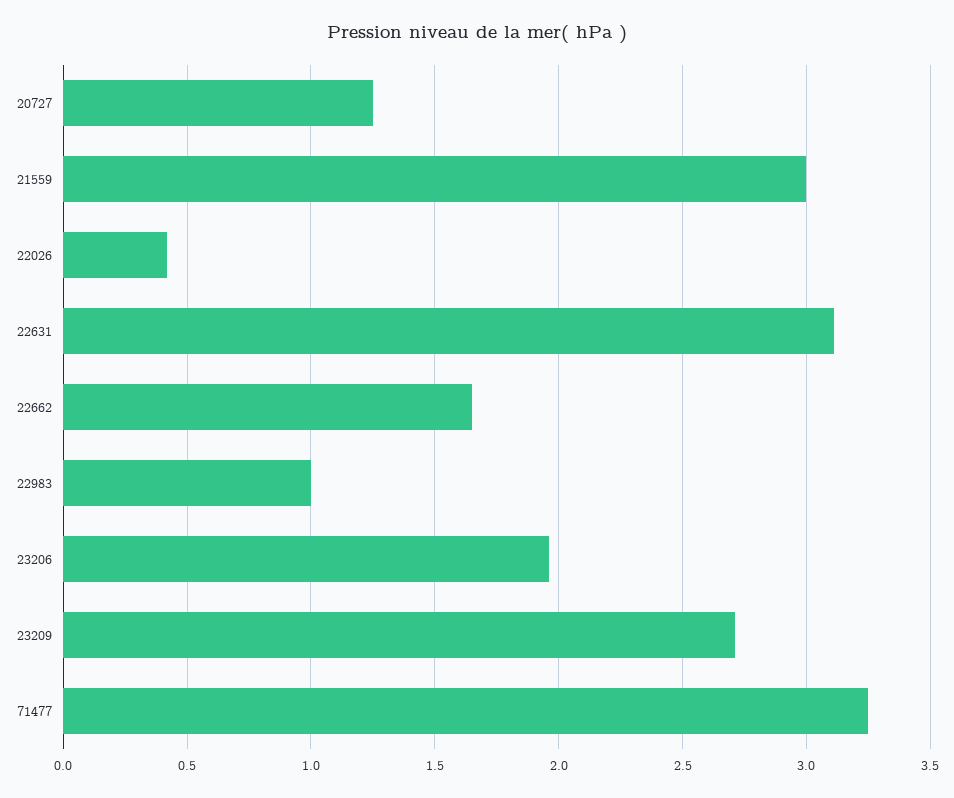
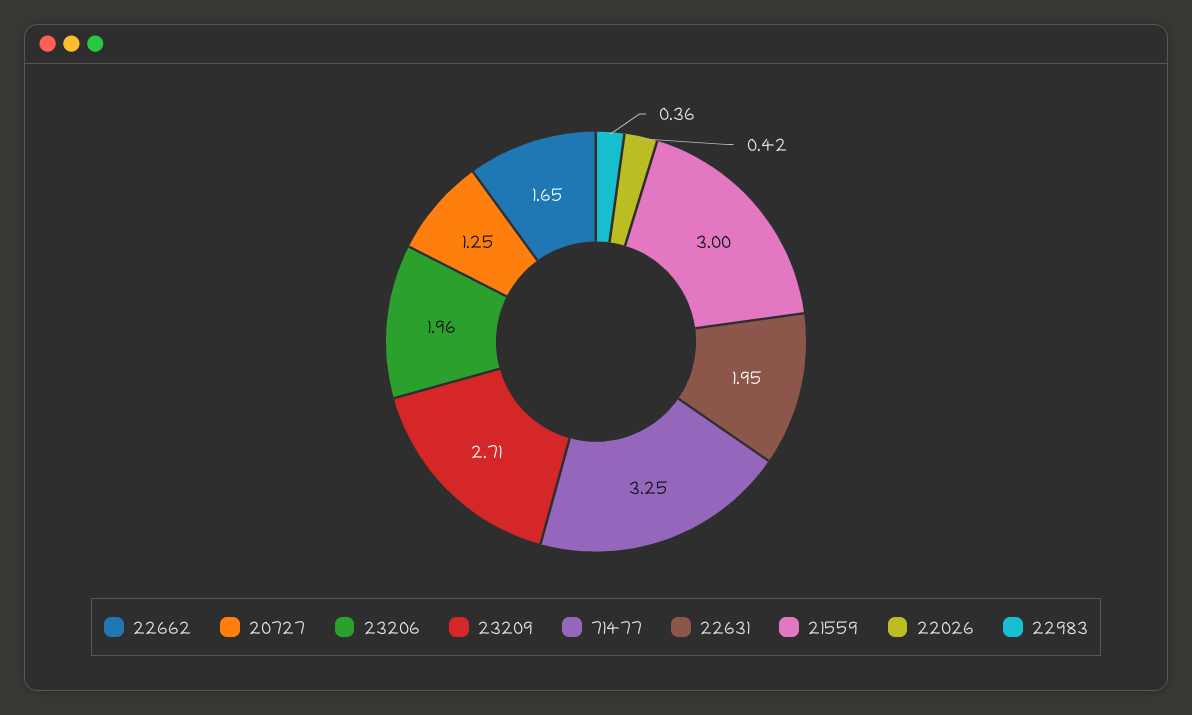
22631: 3.1 -> 1.95
22983: 1 -> 0.36

